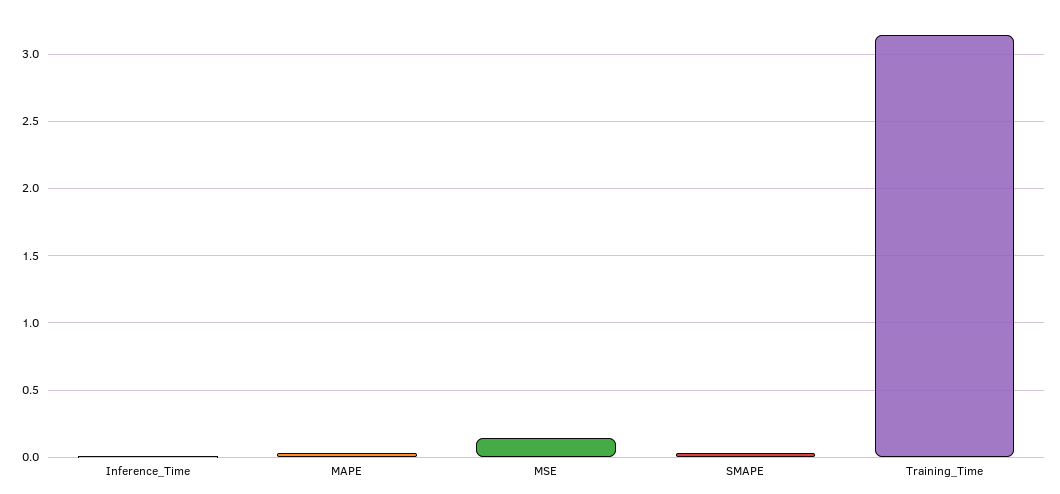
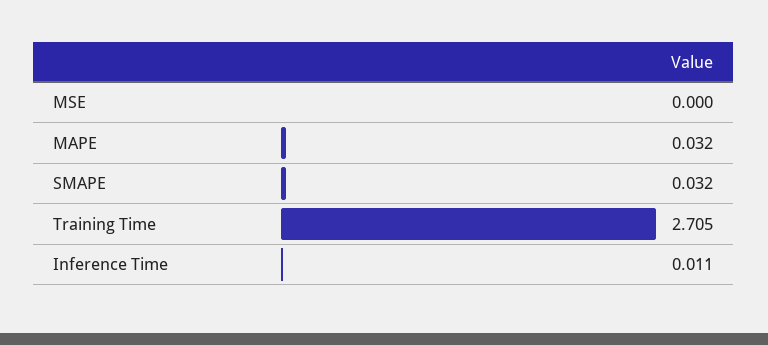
MSE: 0.15 -> 0
Training_Time: 3.15 -> 2.705

